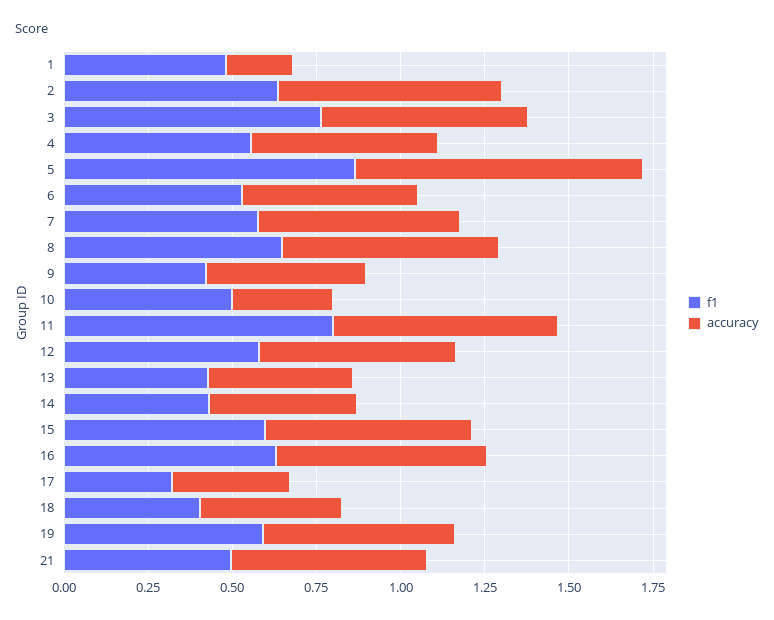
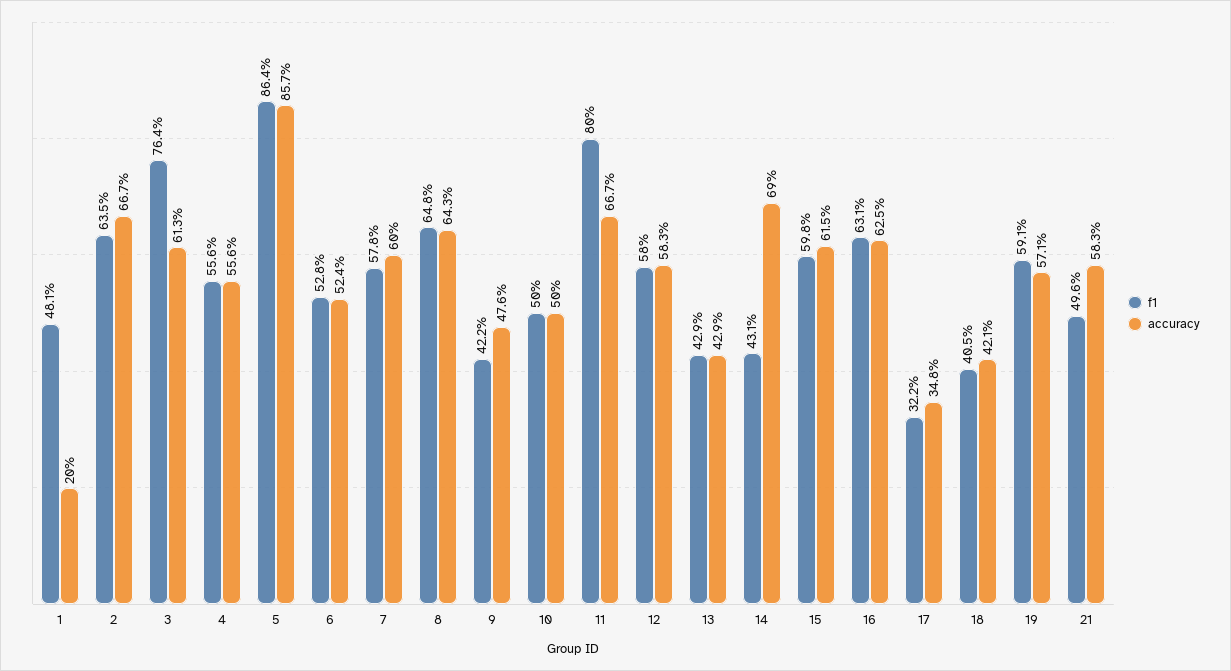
accuracy, 10: 0.3 -> 0.5
accuracy, 14: 0.45 -> 0.69

